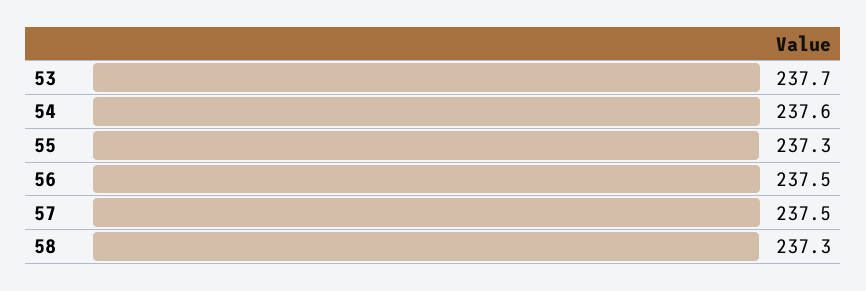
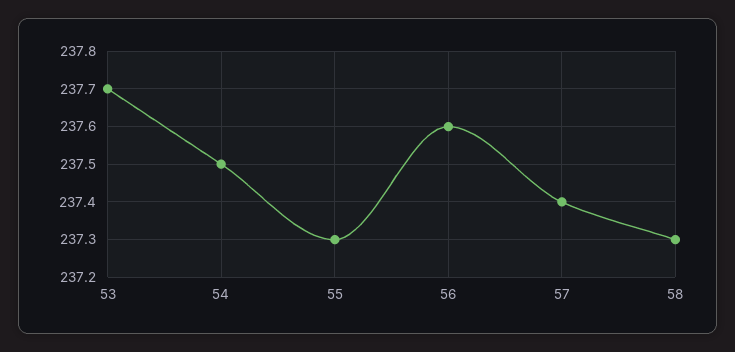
54: 237.6 -> 237.5
56: 237.5 -> 237.6
57: 237.5 -> 237.4

